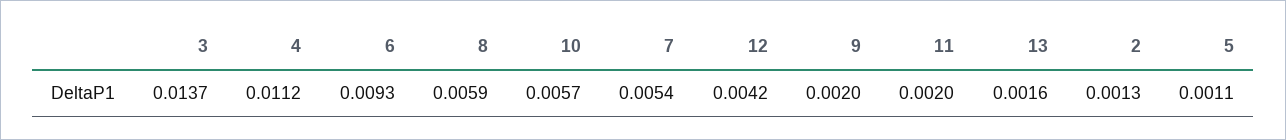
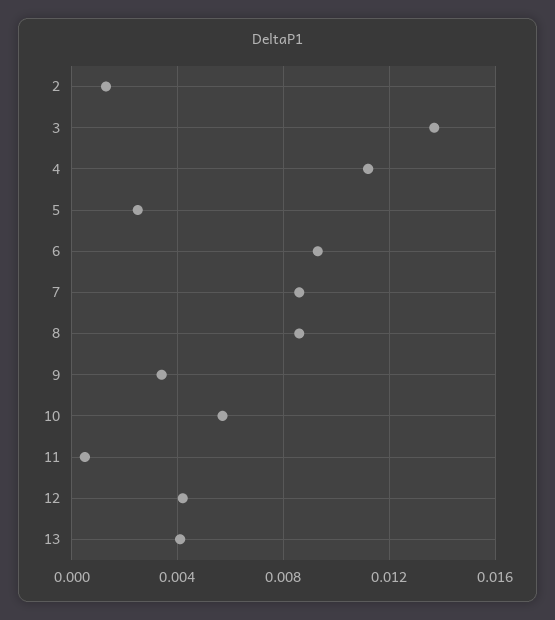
8: 0.0059 -> 0.0085
7: 0.0054 -> 0.0085
9: 0.002 -> 0.0035
11: 0.002 -> 0.0005
13: 0.0016 -> 0.004
5: 0.0011 -> 0.0025

